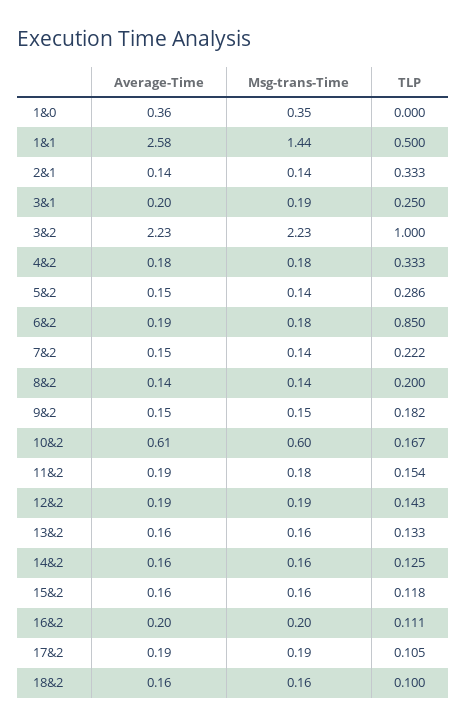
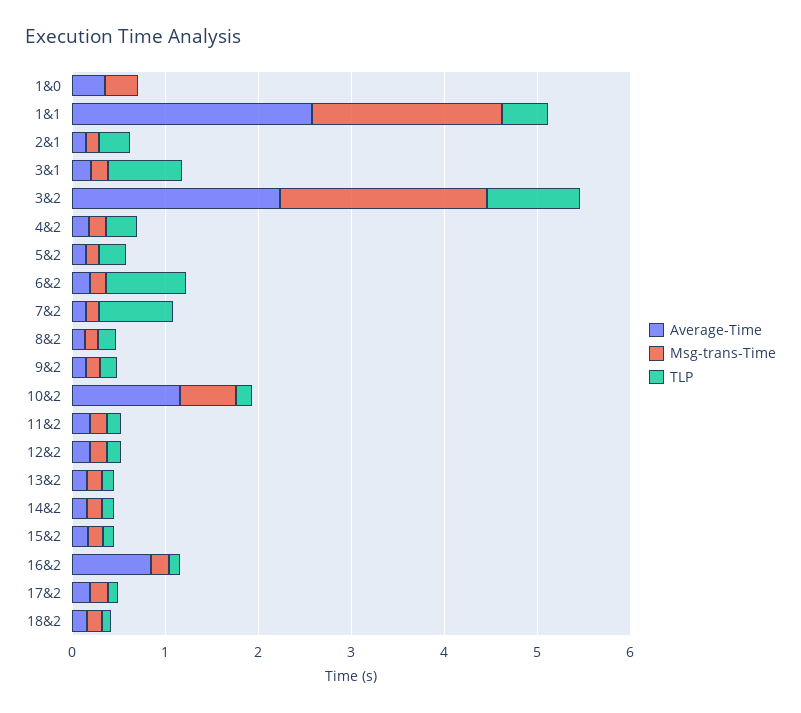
Msg-trans-Time, 1&1: 1.44 -> 2
TLP, 3&1: 0.25 -> 0.8
TLP, 7&2: 0.222 -> 0.8
Average-Time, 10&2: 0.61 -> 1.2
Average-Time, 16&2: 0.2 -> 0.8

